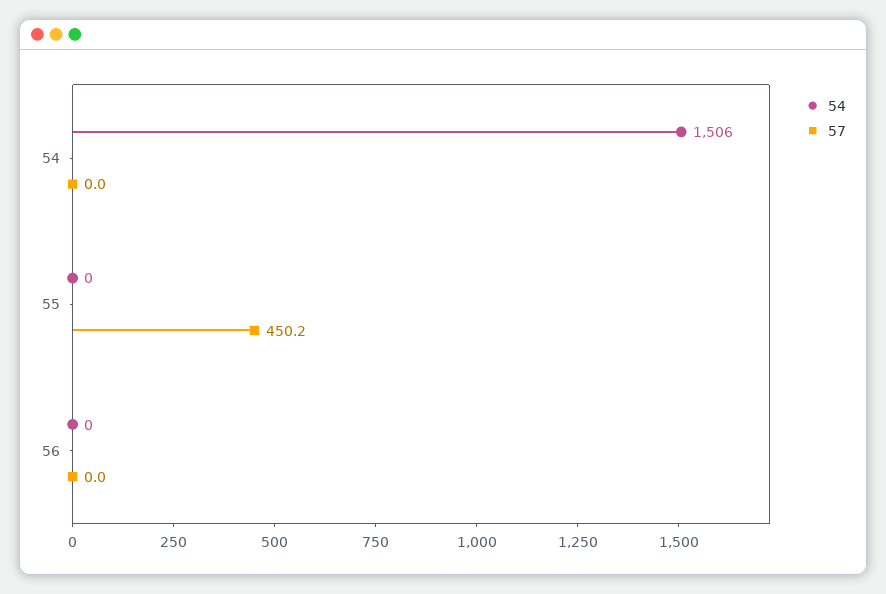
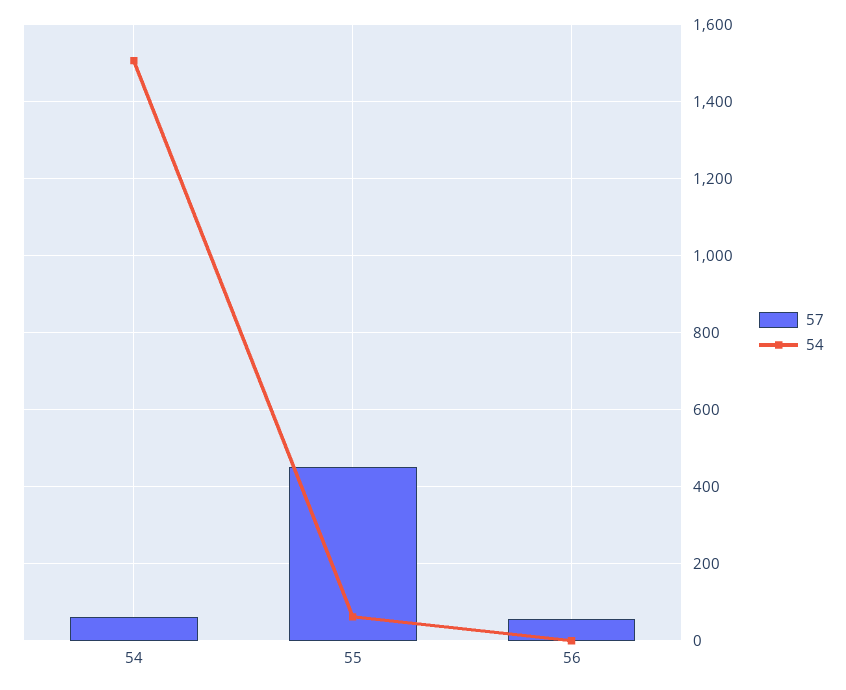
57, 54: 0 -> 60
54, 55: 0 -> 60
57, 56: 0 -> 60

